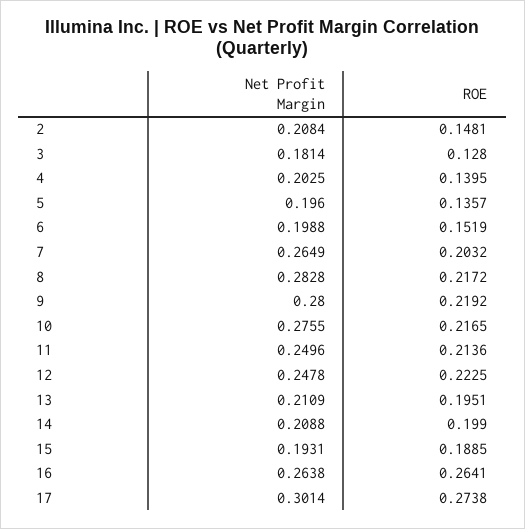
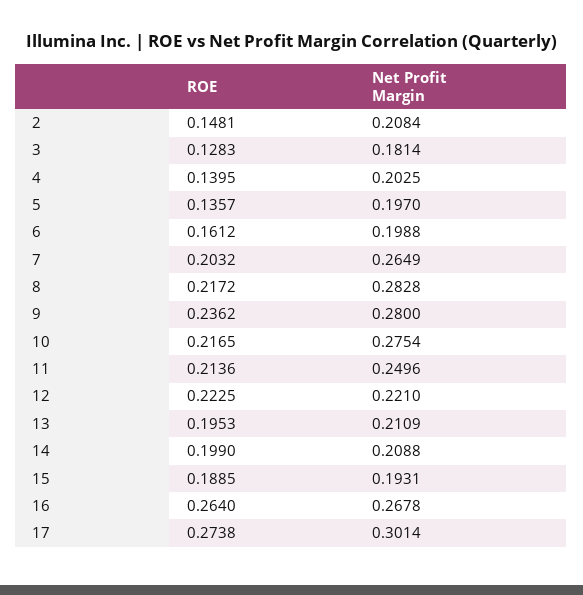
ROE, 3: 0.128 -> 0.1283
Net Profit Margin, 5: 0.196 -> 0.197
ROE, 6: 0.1519 -> 0.1612
ROE, 9: 0.2192 -> 0.2362
Net Profit Margin, 10: 0.2755 -> 0.2754
Net Profit Margin, 12: 0.2478 -> 0.221
ROE, 13: 0.1951 -> 0.1953
Net Profit Margin, 16: 0.2638 -> 0.2678
ROE, 16: 0.2641 -> 0.264

